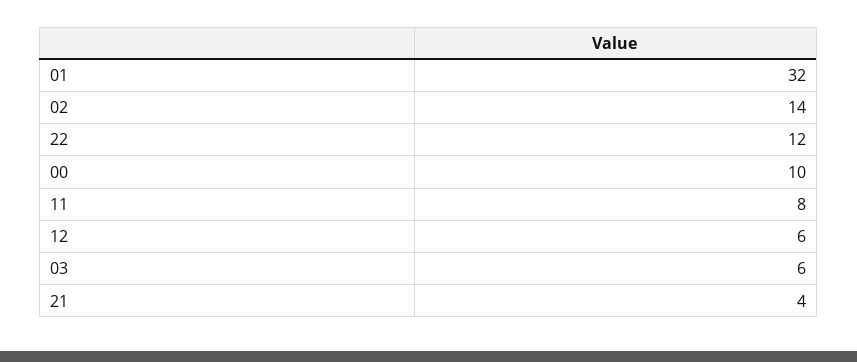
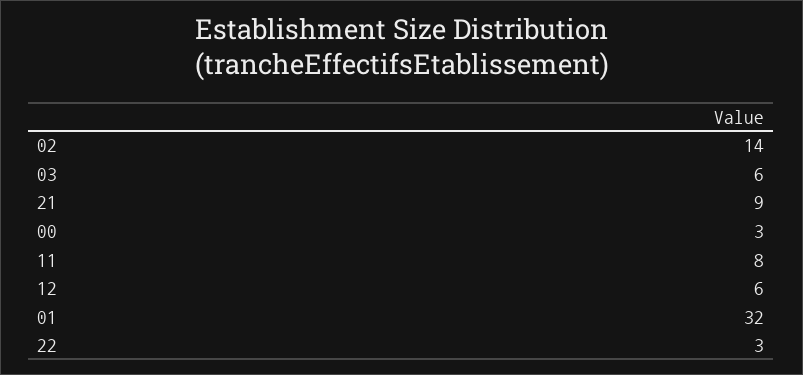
22: 12 -> 3
00: 10 -> 3
21: 4 -> 9

